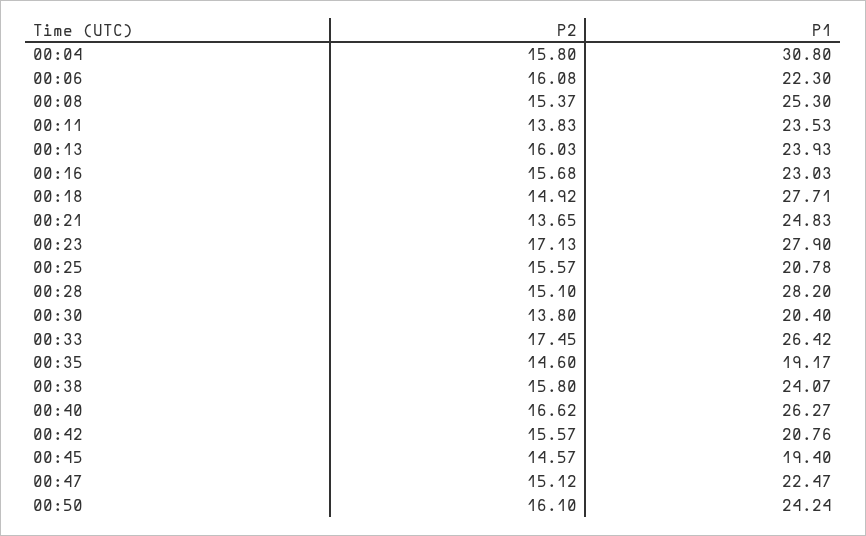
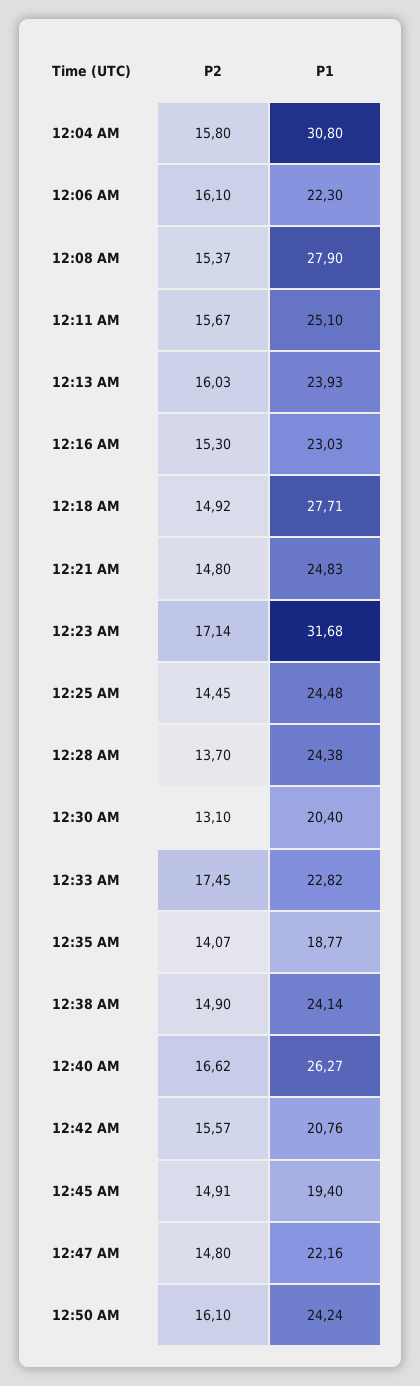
P2, 00:06: 16.08 -> 16.1
P1, 00:08: 25.3 -> 27.9
P2, 00:11: 13.83 -> 15.67
P1, 00:11: 23.53 -> 25.1
P2, 00:16: 15.68 -> 15.3
P2, 00:21: 13.65 -> 14.8
P2, 00:23: 17.13 -> 17.14
P1, 00:23: 27.9 -> 31.68
P2, 00:25: 15.57 -> 14.45
P1, 00:25: 20.78 -> 24.48
P2, 00:28: 15.1 -> 13.7
P1, 00:28: 28.2 -> 24.38
P2, 00:30: 13.8 -> 13.1
P1, 00:33: 26.42 -> 22.82
P2, 00:35: 14.6 -> 14.07
P1, 00:35: 19.17 -> 18.77
P2, 00:38: 15.8 -> 14.9
P1, 00:38: 24.07 -> 24.14
P2, 00:45: 14.57 -> 14.91
P2, 00:47: 15.12 -> 14.8
P1, 00:47: 22.47 -> 22.16

